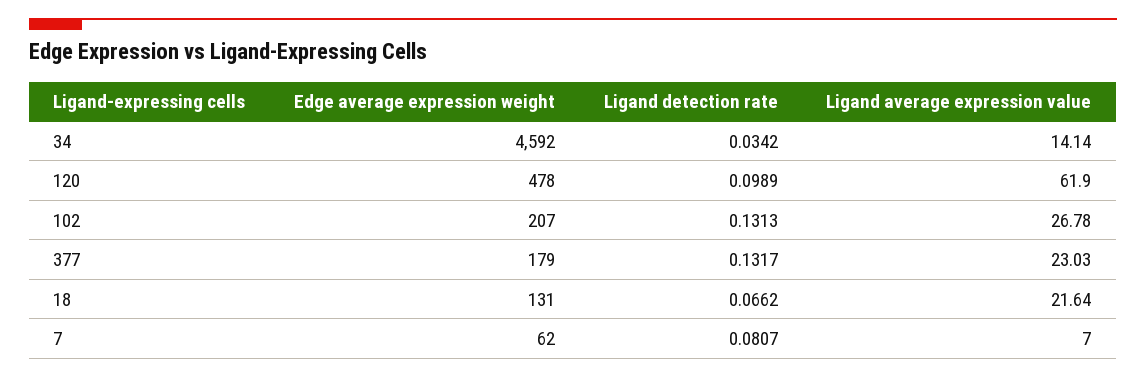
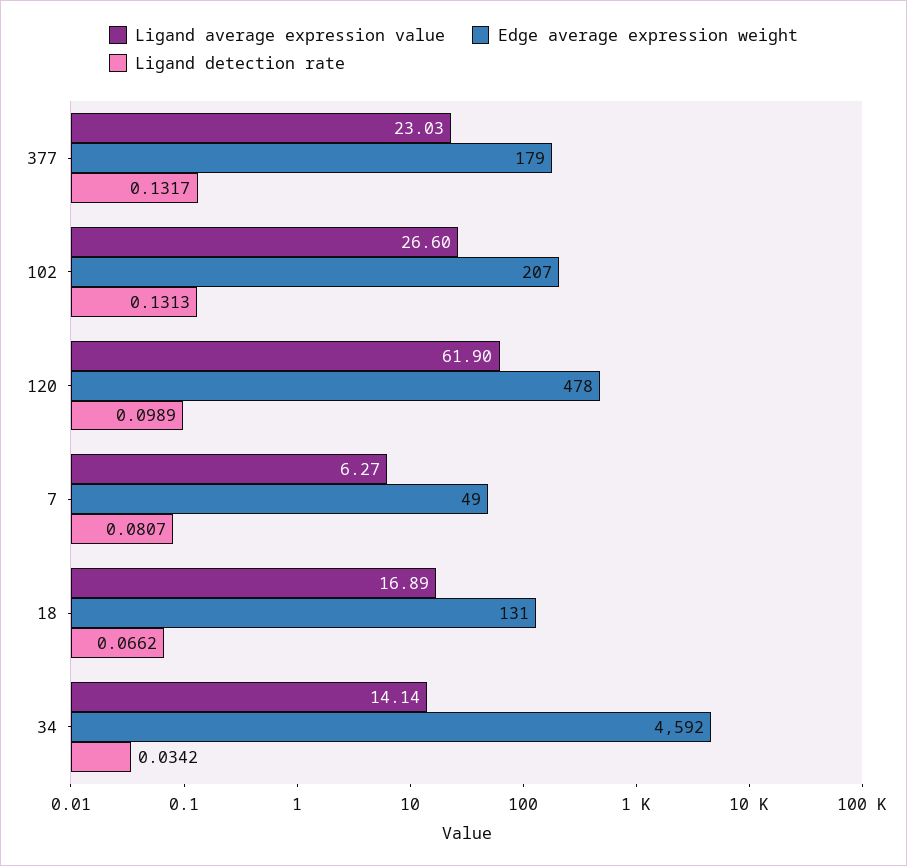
Ligand average expression value, 102: 26.78 -> 26.6
Ligand average expression value, 18: 21.64 -> 16.89
Edge average expression weight, 7: 62 -> 49
Ligand average expression value, 7: 7 -> 6.27

